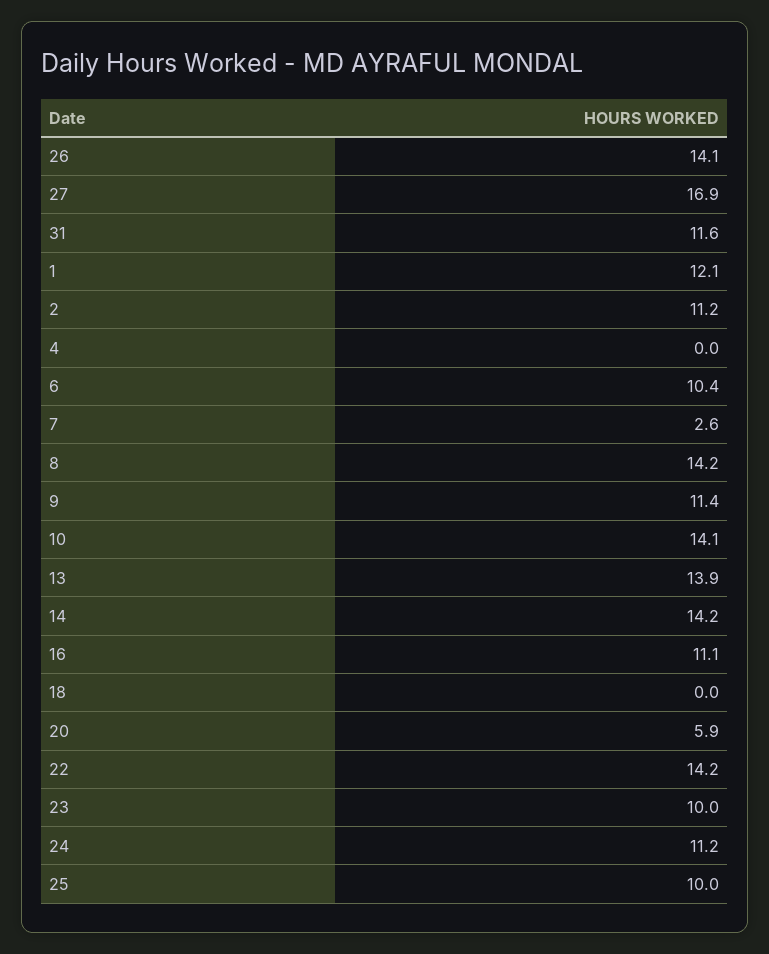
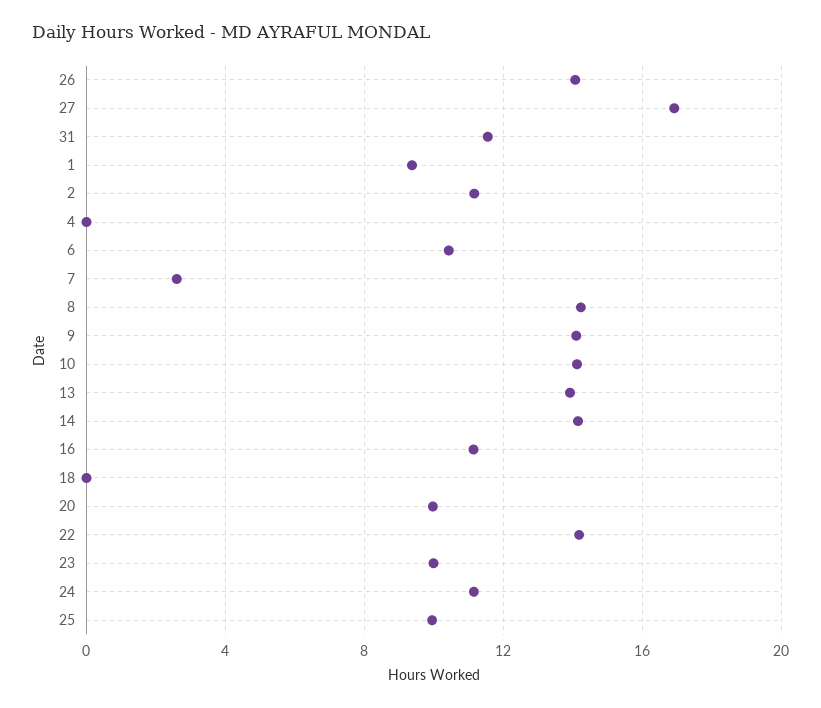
1: 12.1 -> 9.5
9: 11.4 -> 14
20: 5.9 -> 10

